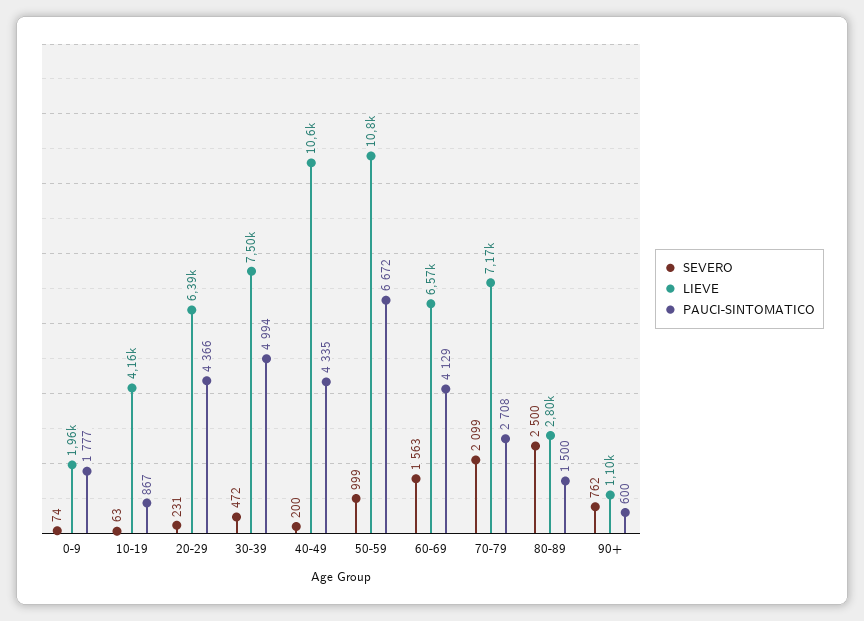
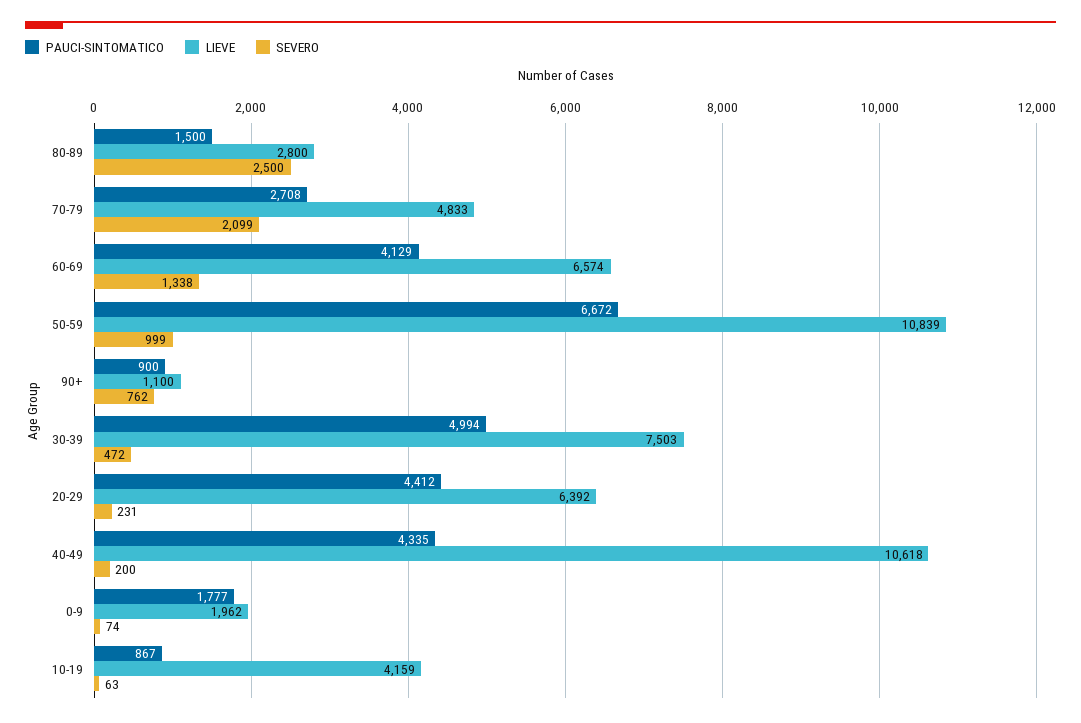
PAUCI-SINTOMATICO, 20-29: 4366 -> 4412
SEVERO, 60-69: 1563 -> 1338
LIEVE, 70-79: 7170 -> 4833
PAUCI-SINTOMATICO, 90+: 600 -> 900

